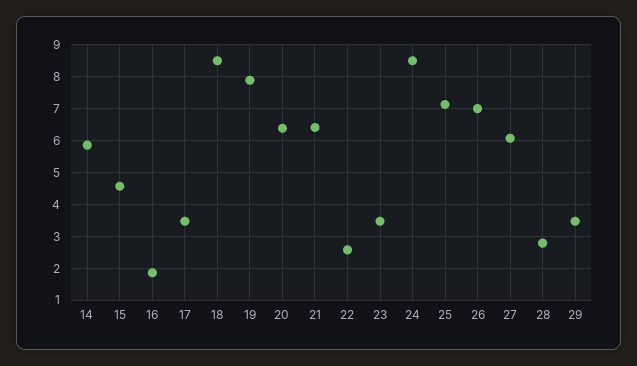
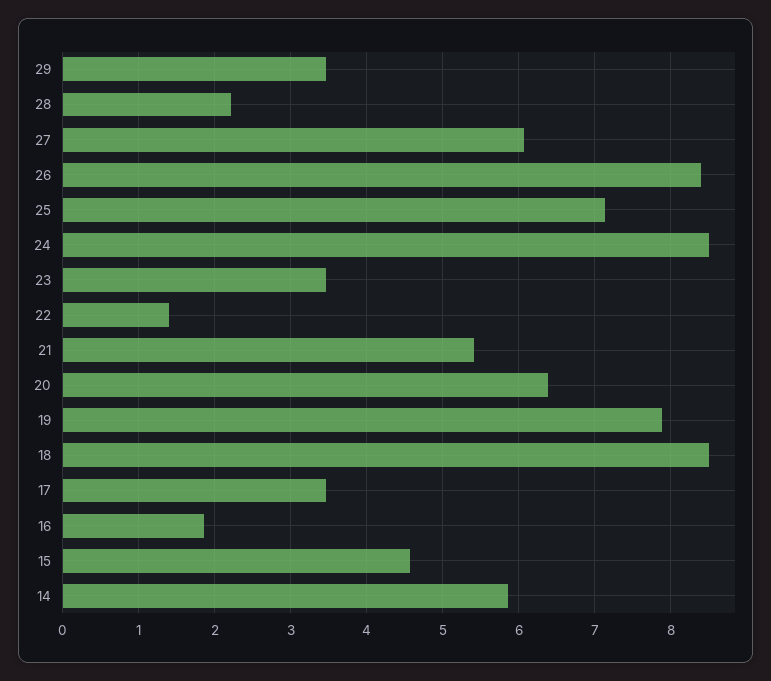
21: 6.4 -> 5.4
22: 2.6 -> 1.4
26: 7 -> 8.4
28: 2.8 -> 2.2

